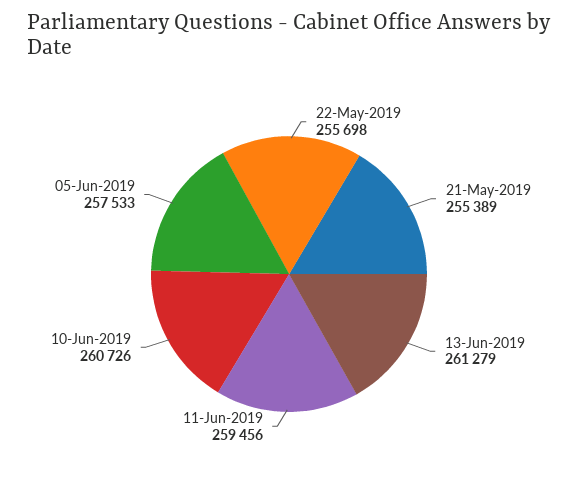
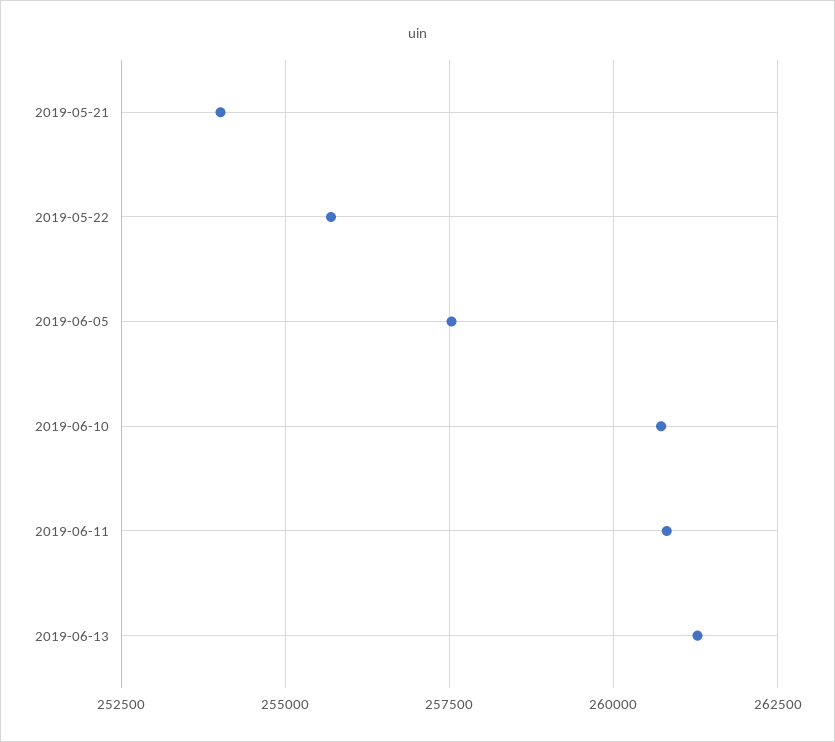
21-May-2019: 255389 -> 254000
11-Jun-2019: 259456 -> 260750

